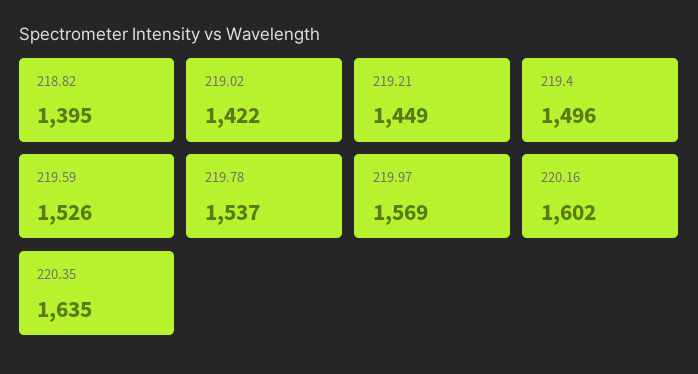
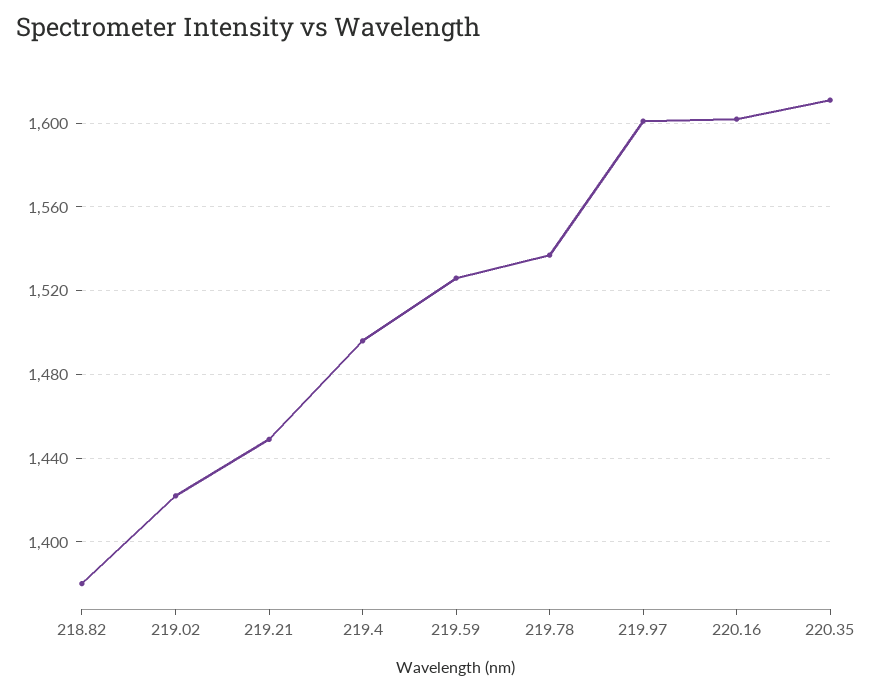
218.82: 1395 -> 1380
219.97: 1569 -> 1600
220.35: 1635 -> 1610

